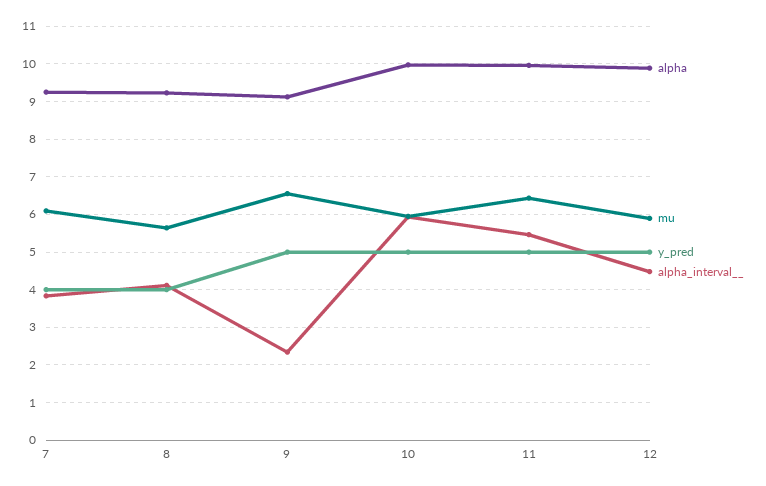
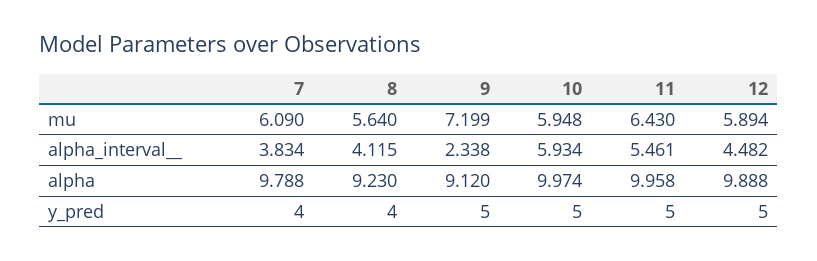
alpha, 7: 9.2 -> 9.788
mu, 9: 6.6 -> 7.199

